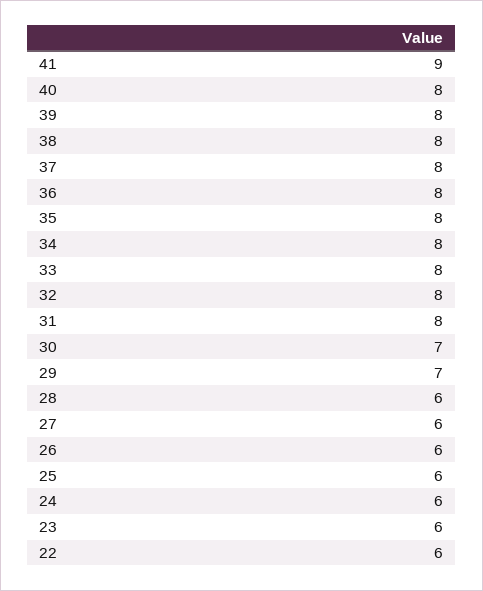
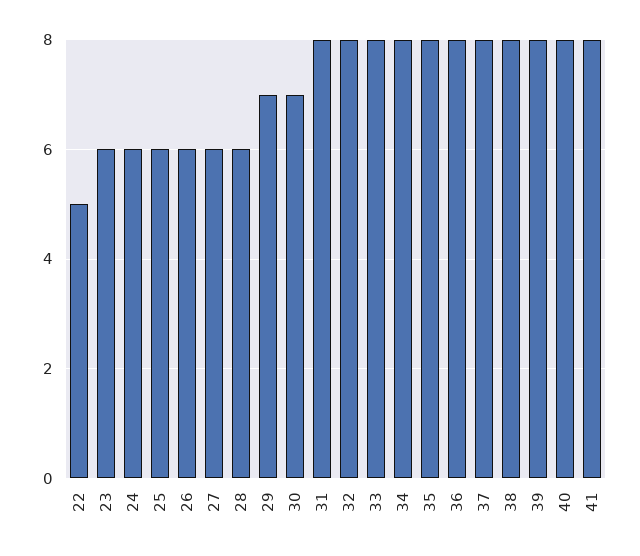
41: 9 -> 8
22: 6 -> 5

